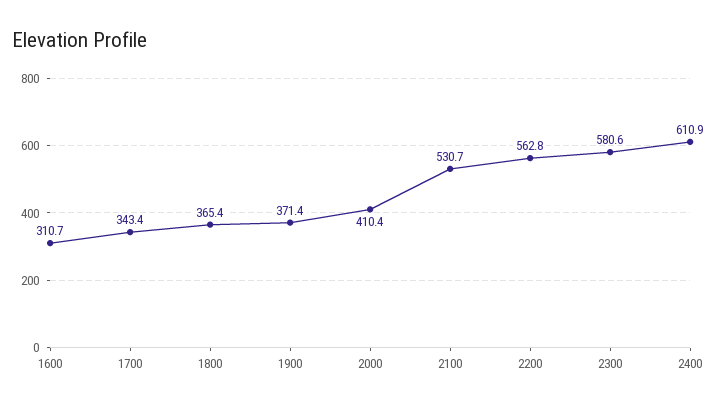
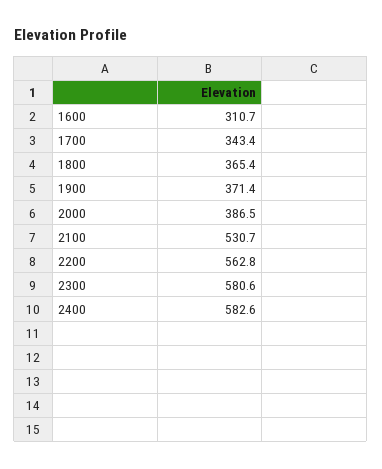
2000: 410.4 -> 386.5
2400: 610.9 -> 582.6

